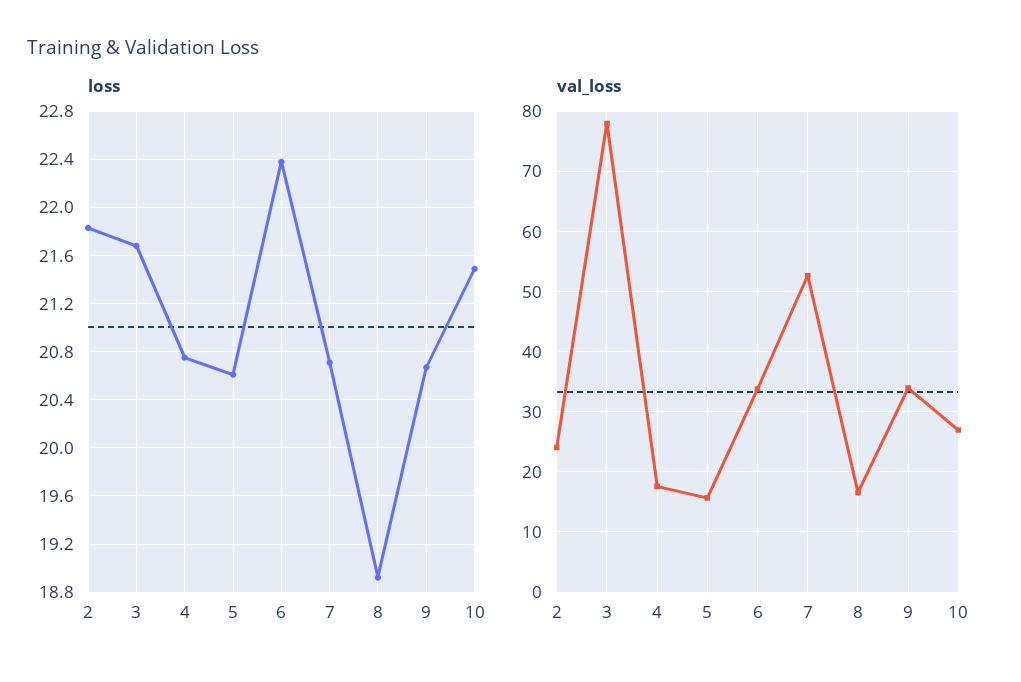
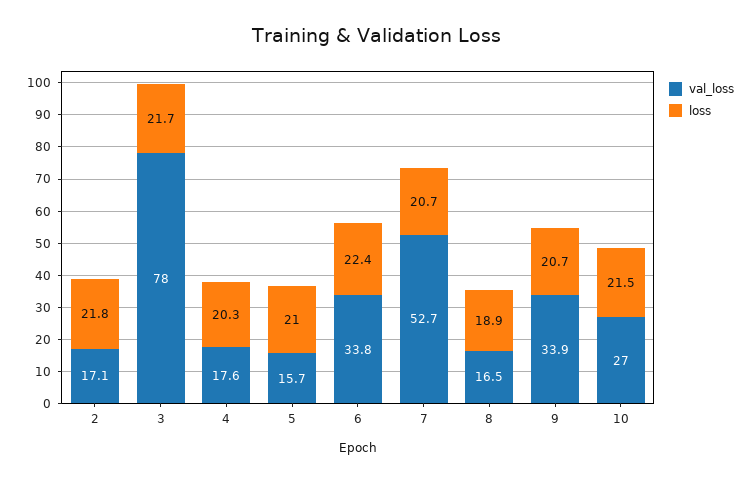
loss, 4: 20.75 -> 20.3
loss, 5: 20.6 -> 21
val_loss, 2: 24 -> 17.1

